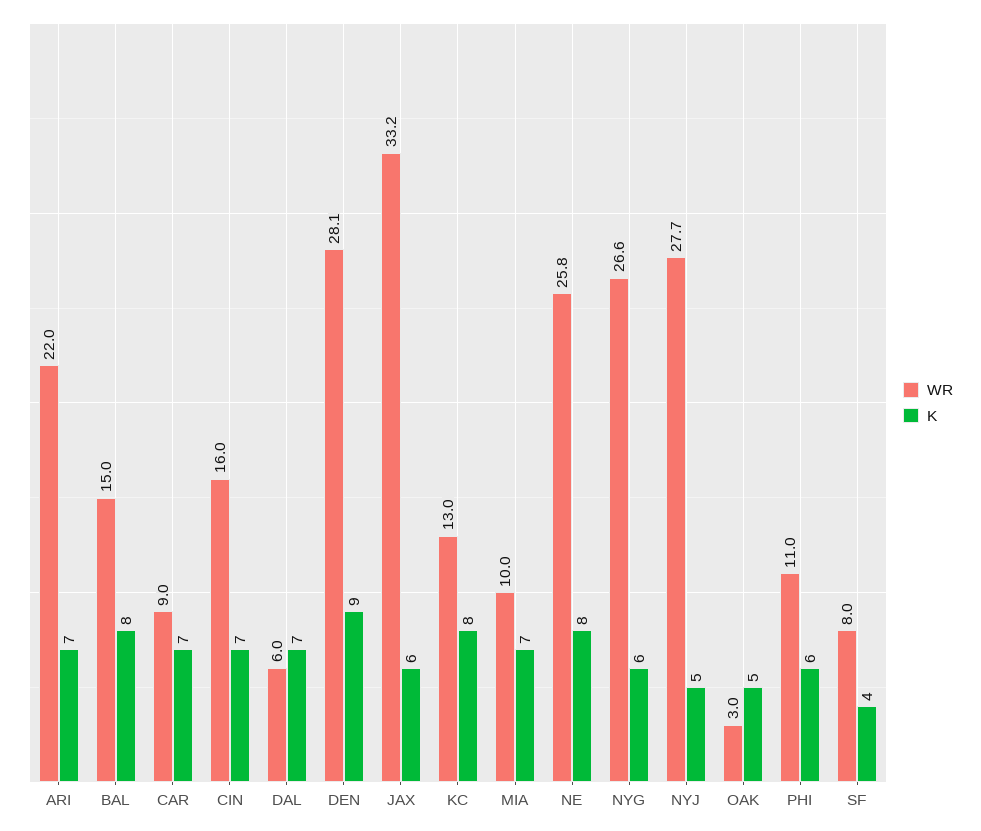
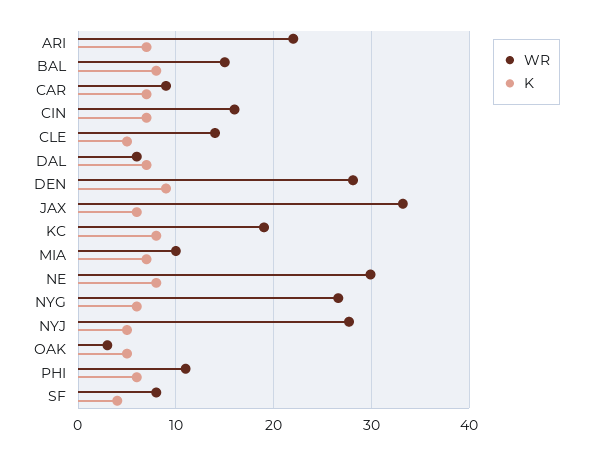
WR, KC: 13 -> 19
WR, NE: 25.8 -> 30
WR, CLE: none -> 14
K, CLE: none -> 5

